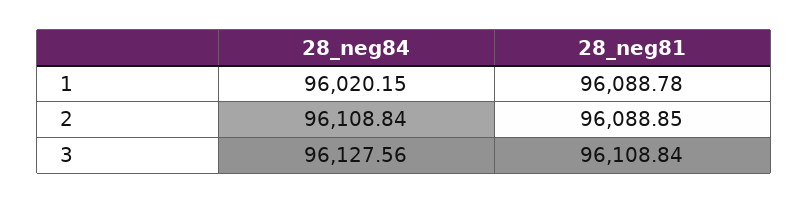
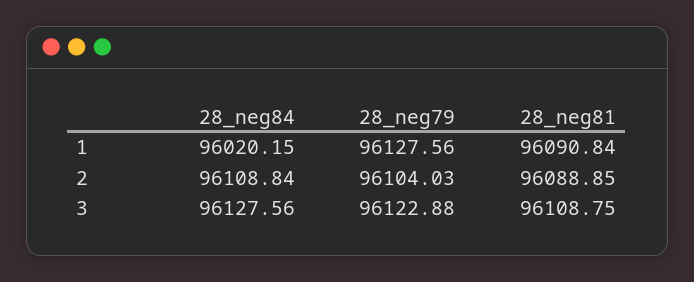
28_neg81, 1: 96088.78 -> 96090.84
28_neg81, 3: 96108.84 -> 96108.75
28_neg79, 1: none -> 96127.56
28_neg79, 2: none -> 96104.03
28_neg79, 3: none -> 96122.88

